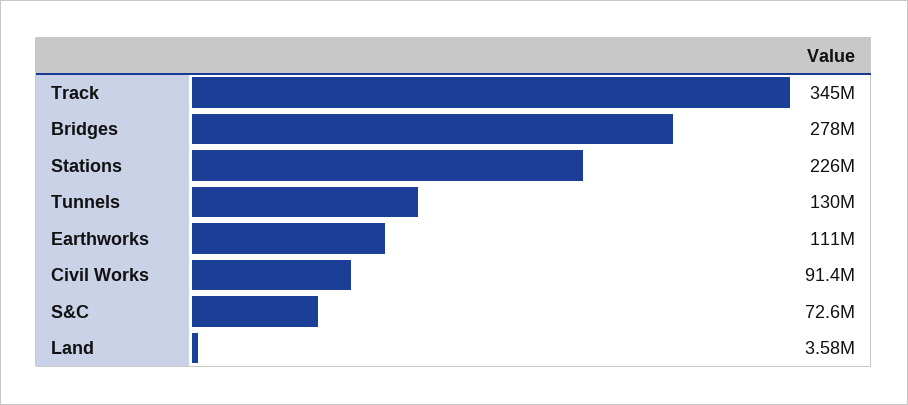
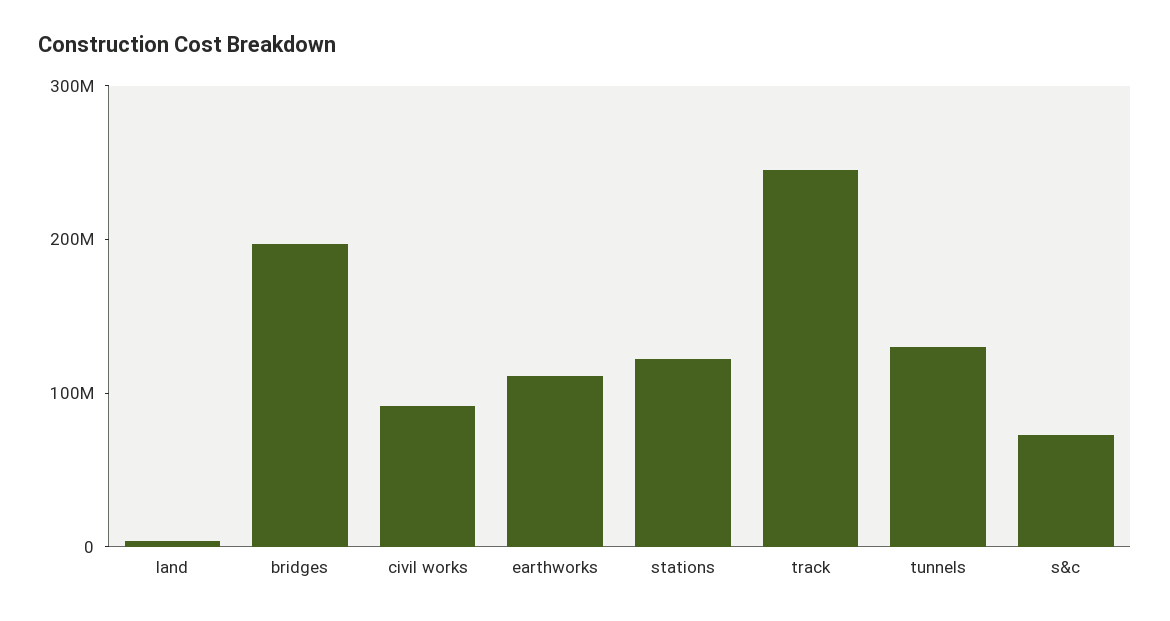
Track: 345000000 -> 240000000
Bridges: 278000000 -> 200000000
Stations: 226000000 -> 120000000

